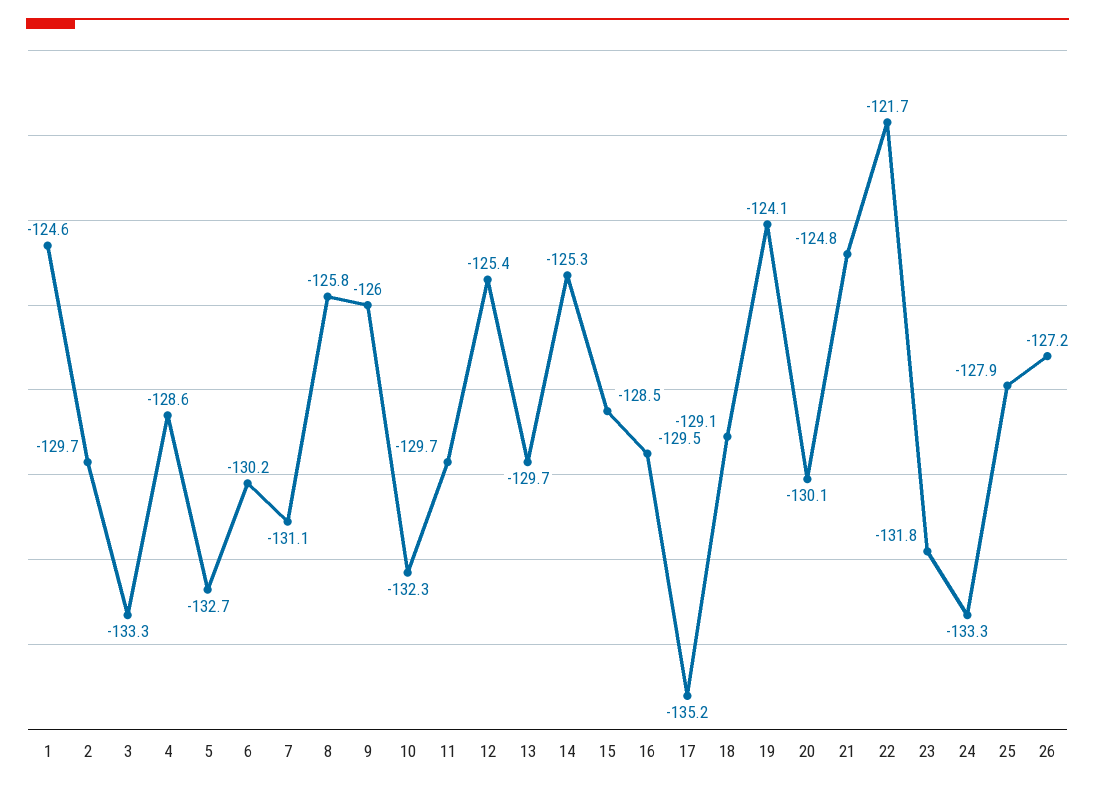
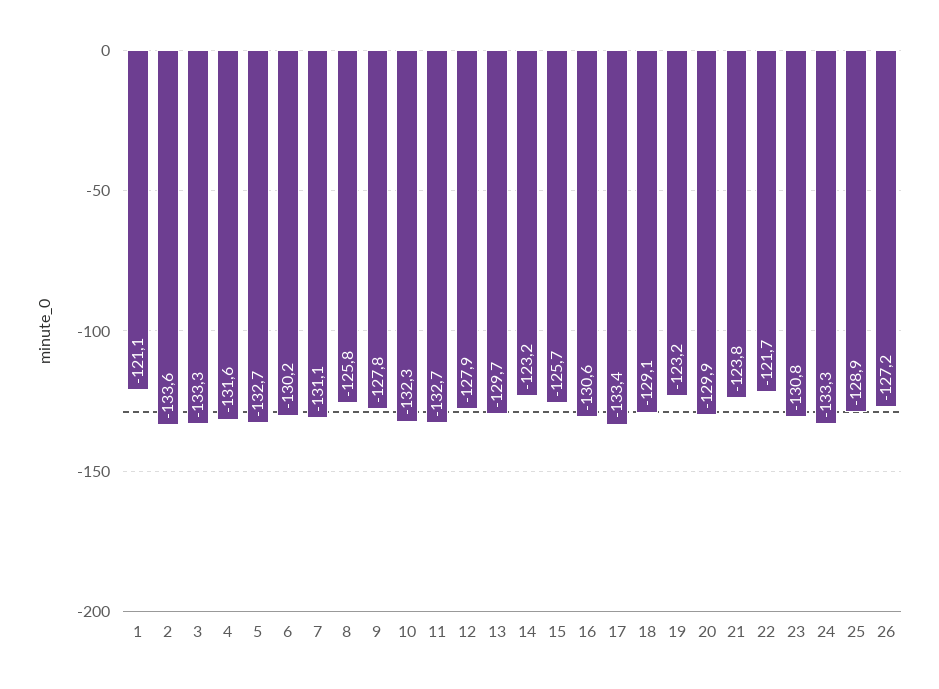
1: -124.6 -> -121.1
2: -129.7 -> -133.6
4: -128.6 -> -131.6
9: -126 -> -127.8
11: -129.7 -> -132.7
12: -125.4 -> -127.9
14: -125.3 -> -123.2
15: -128.5 -> -125.7
16: -129.5 -> -130.6
17: -135.2 -> -133.4
19: -124.1 -> -123.2
20: -130.1 -> -129.9
21: -124.8 -> -123.8
23: -131.8 -> -130.8
25: -127.9 -> -128.9

